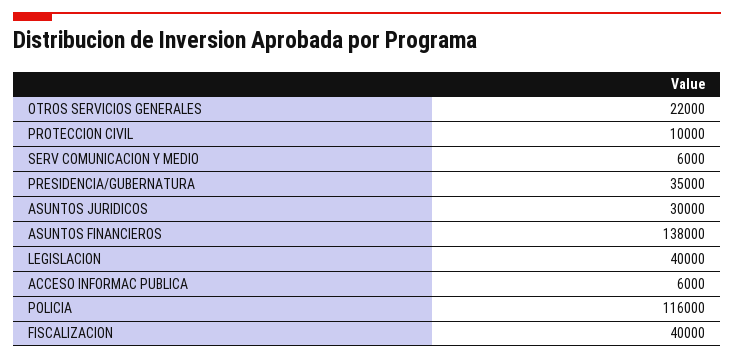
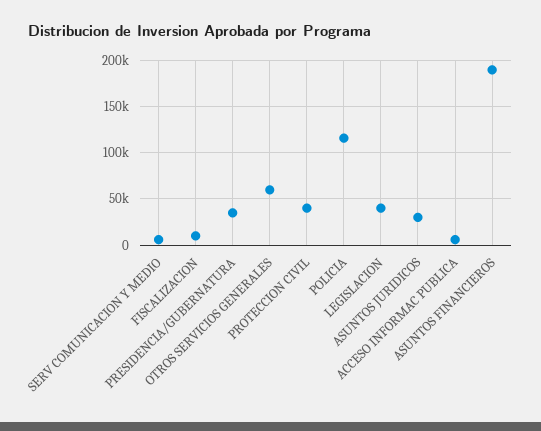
OTROS SERVICIOS GENERALES: 22000 -> 60000
PROTECCION CIVIL: 10000 -> 40000
ASUNTOS FINANCIEROS: 138000 -> 190000
FISCALIZACION: 40000 -> 10000

